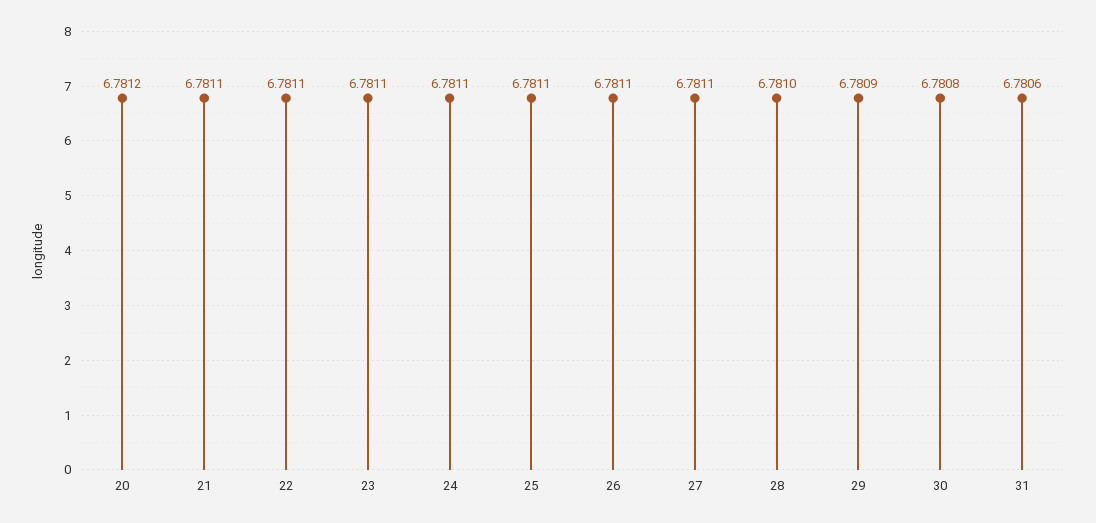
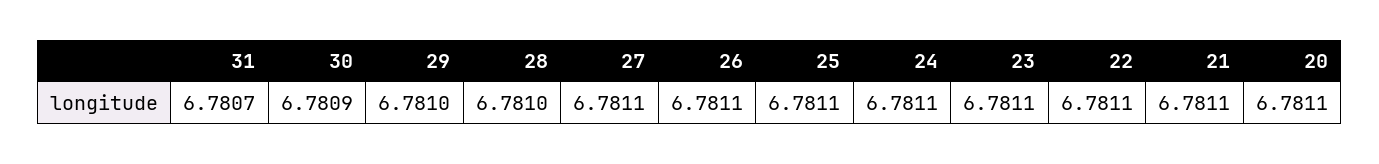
20: 6.7812 -> 6.7811
29: 6.7809 -> 6.781
30: 6.7808 -> 6.7809
31: 6.7806 -> 6.7807

